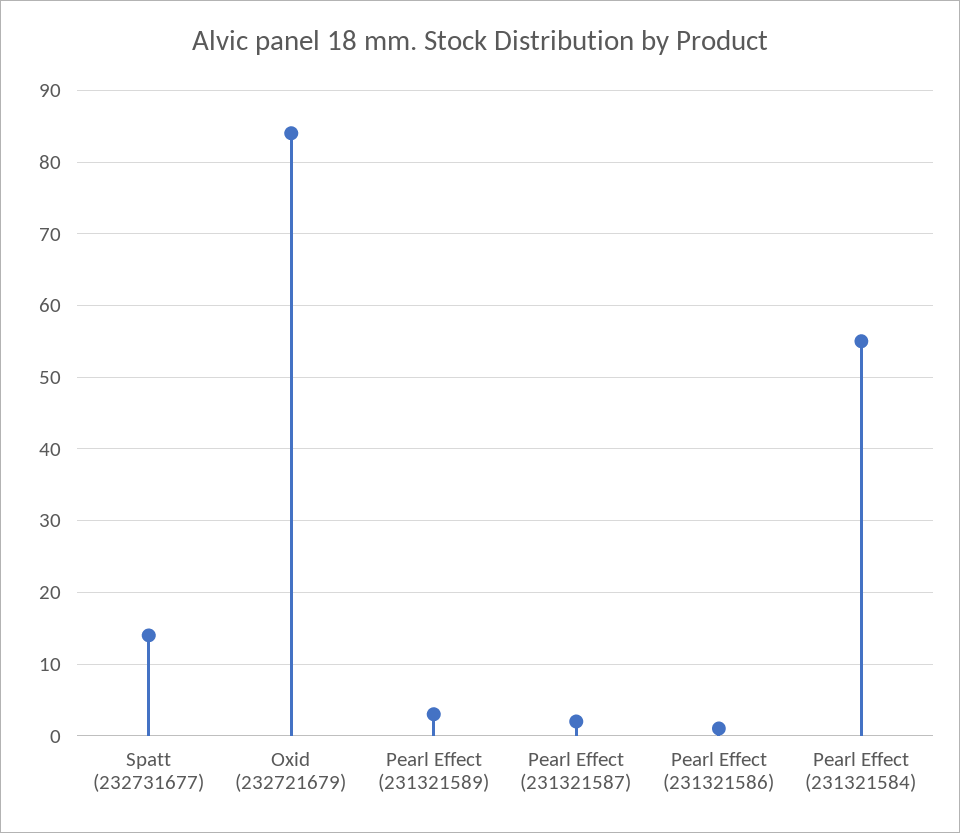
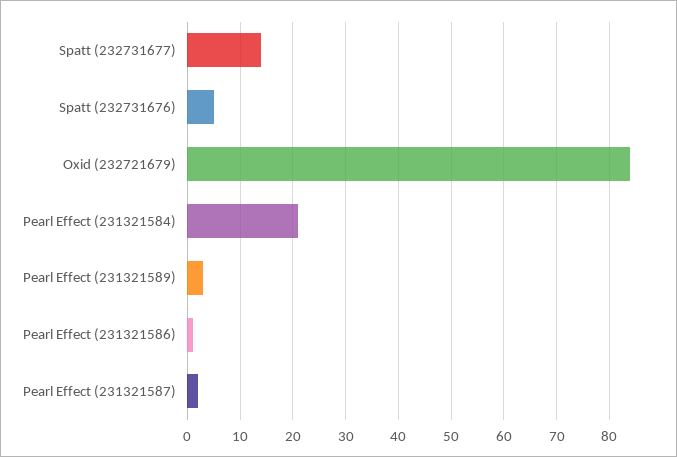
Pearl Effect (231321584): 55 -> 20
Spatt (232731676): none -> 5

